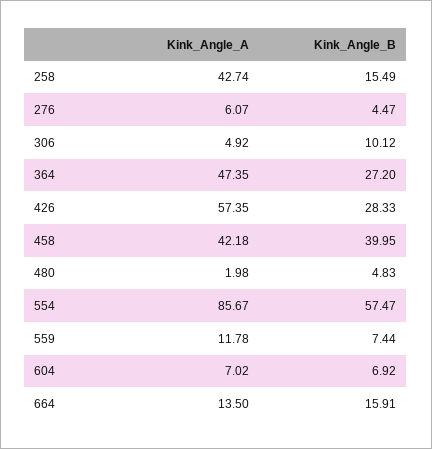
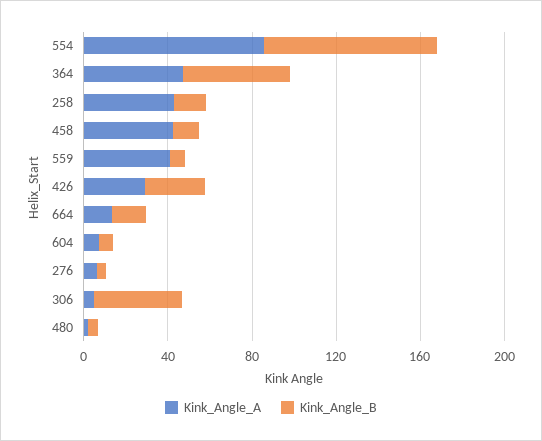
Kink_Angle_B, 306: 10.12 -> 40
Kink_Angle_B, 364: 27.2 -> 50
Kink_Angle_A, 426: 57.35 -> 30
Kink_Angle_B, 458: 39.95 -> 10
Kink_Angle_B, 554: 57.47 -> 80
Kink_Angle_A, 559: 11.78 -> 40

